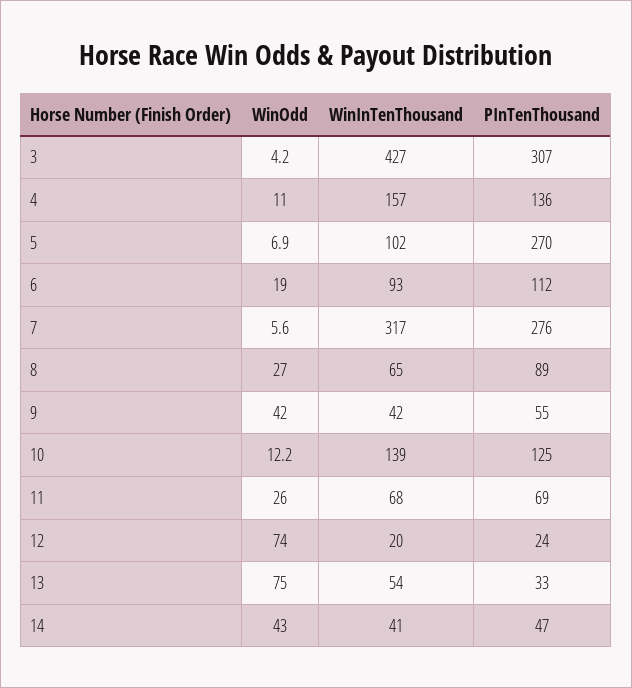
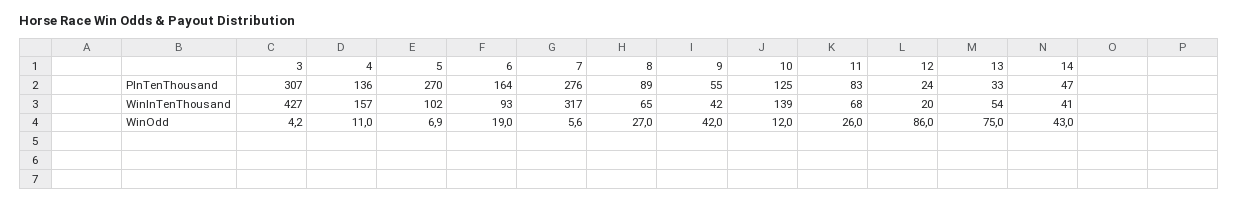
PInTenThousand, 6: 112 -> 164
WinOdd, 10: 12.2 -> 12
PInTenThousand, 11: 69 -> 83
WinOdd, 12: 74 -> 86

